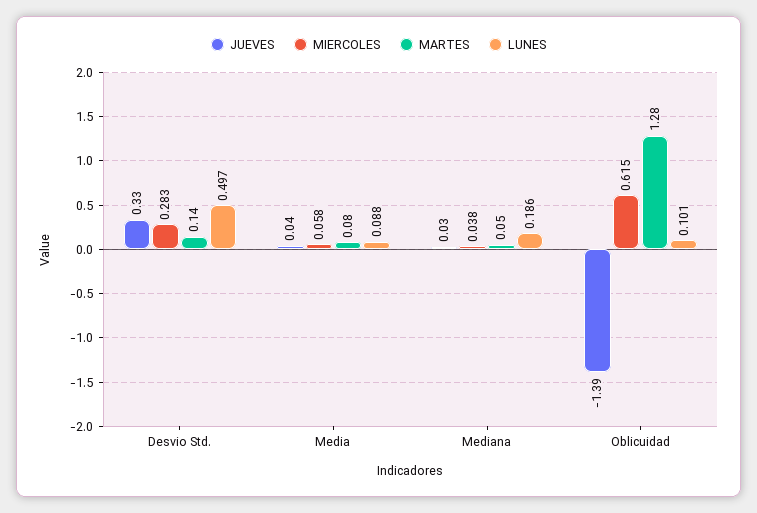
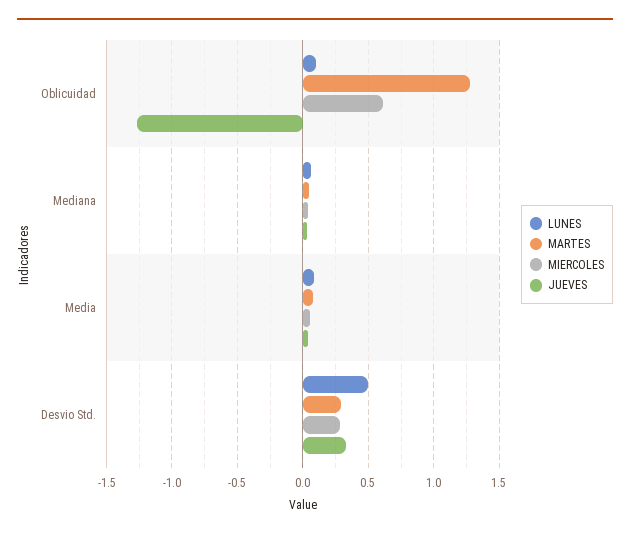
MARTES, Desvio Std.: 0.14 -> 0.3
LUNES, Mediana: 0.186 -> 0.05
JUEVES, Oblicuidad: -1.39 -> -1.25

